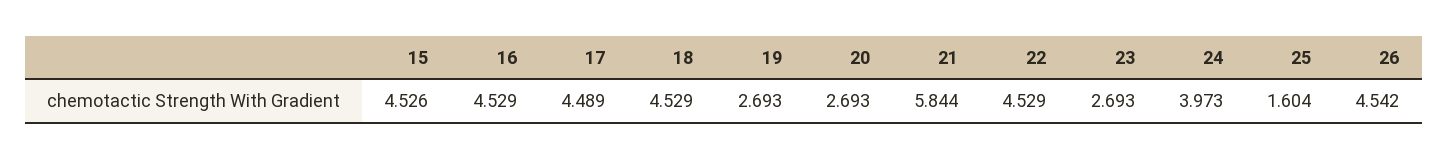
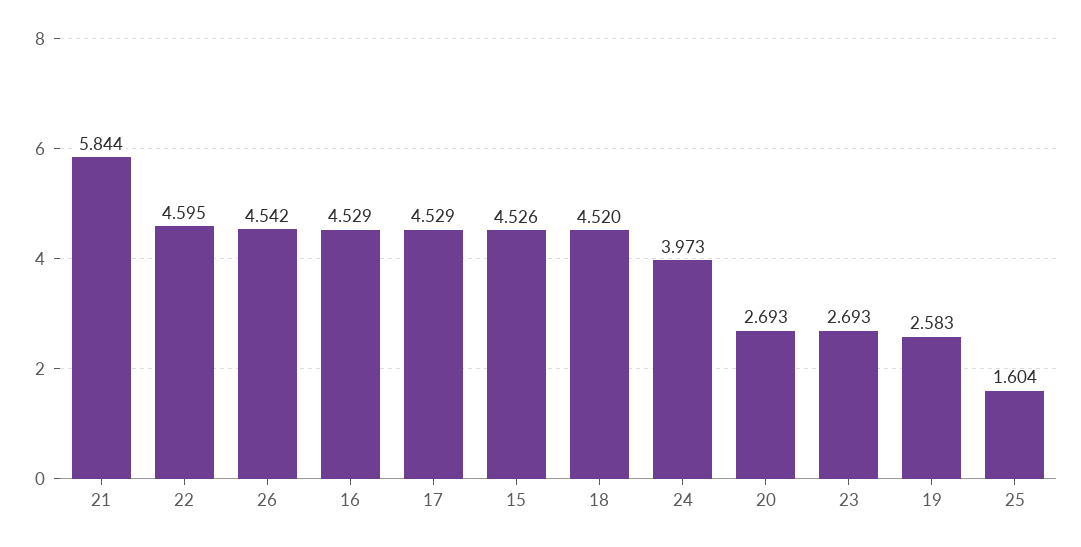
17: 4.489 -> 4.529
18: 4.529 -> 4.52
19: 2.693 -> 2.583
22: 4.529 -> 4.595

